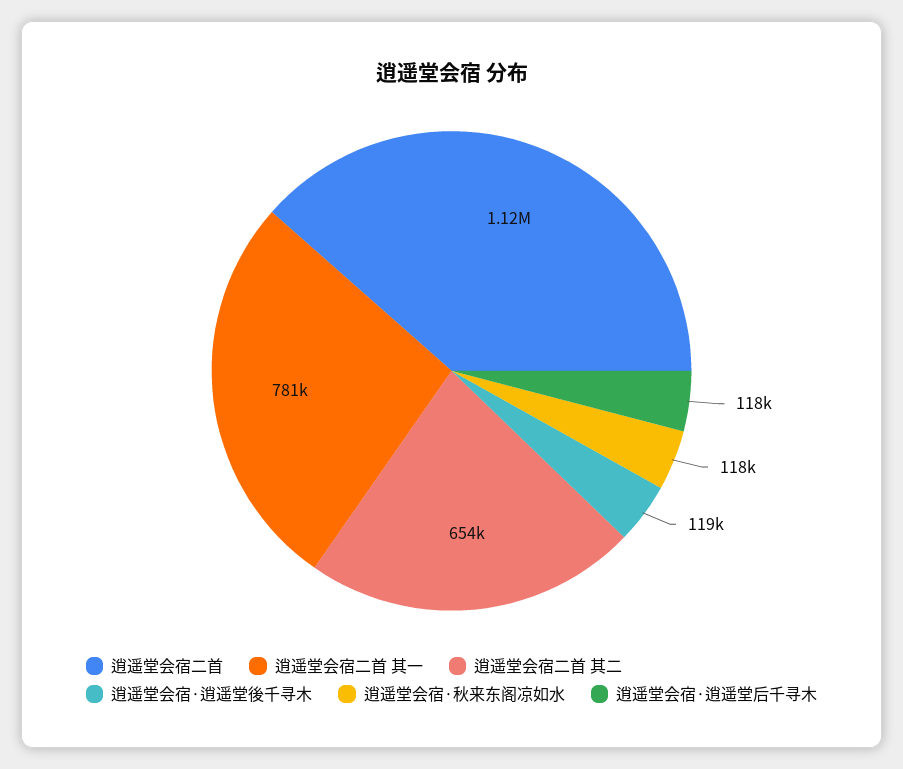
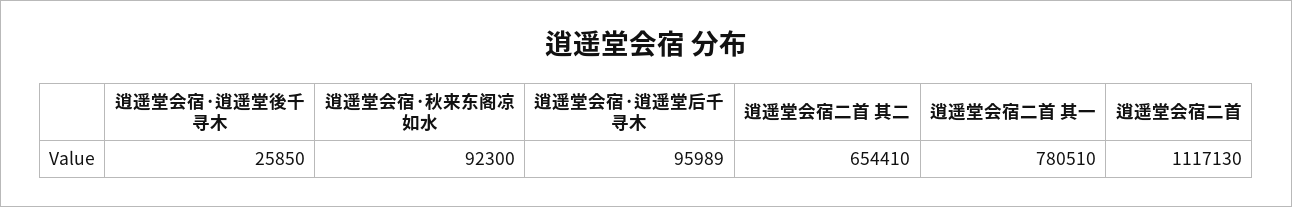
逍遥堂会宿·逍遥堂後千寻木: 119000 -> 25850
逍遥堂会宿·秋来东阁凉如水: 118000 -> 92300
逍遥堂会宿·逍遥堂后千寻木: 118000 -> 95989

